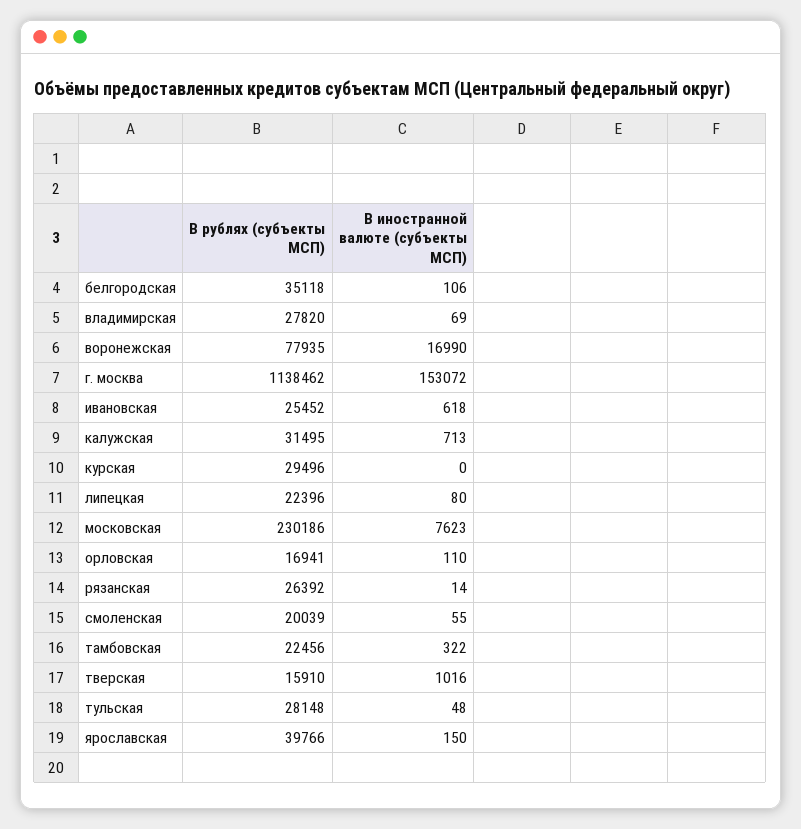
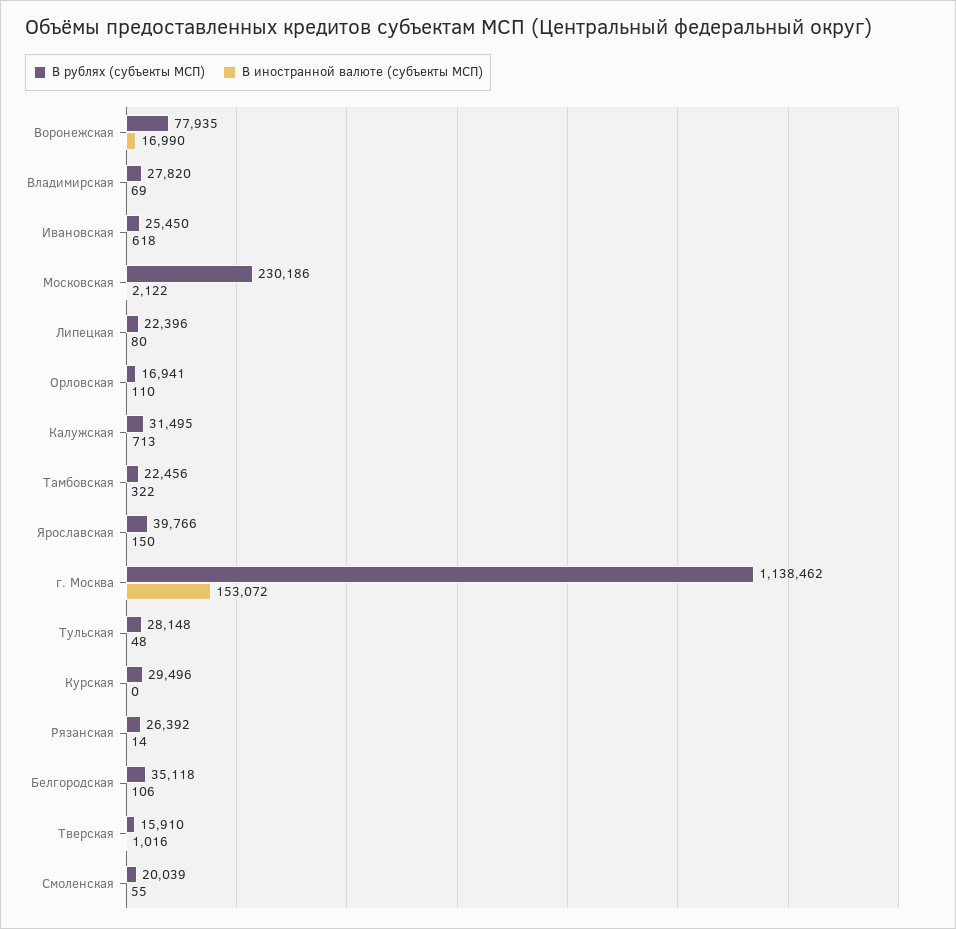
В рублях (субъекты МСП), ивановская: 25452 -> 25450
В иностранной валюте (субъекты МСП), московская: 7623 -> 2122

